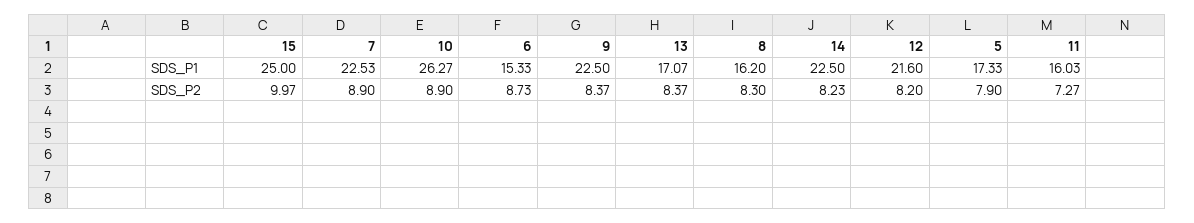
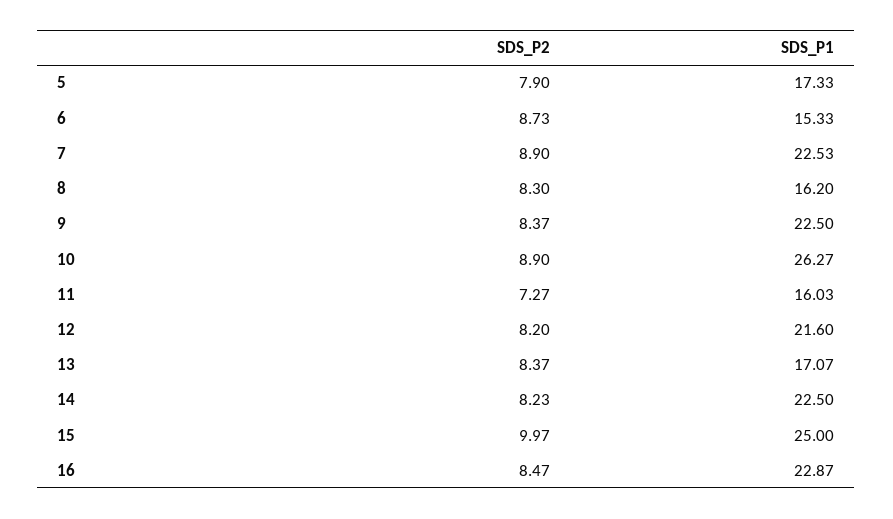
16, SDS_P2: none -> 8.47
16, SDS_P1: none -> 22.87

